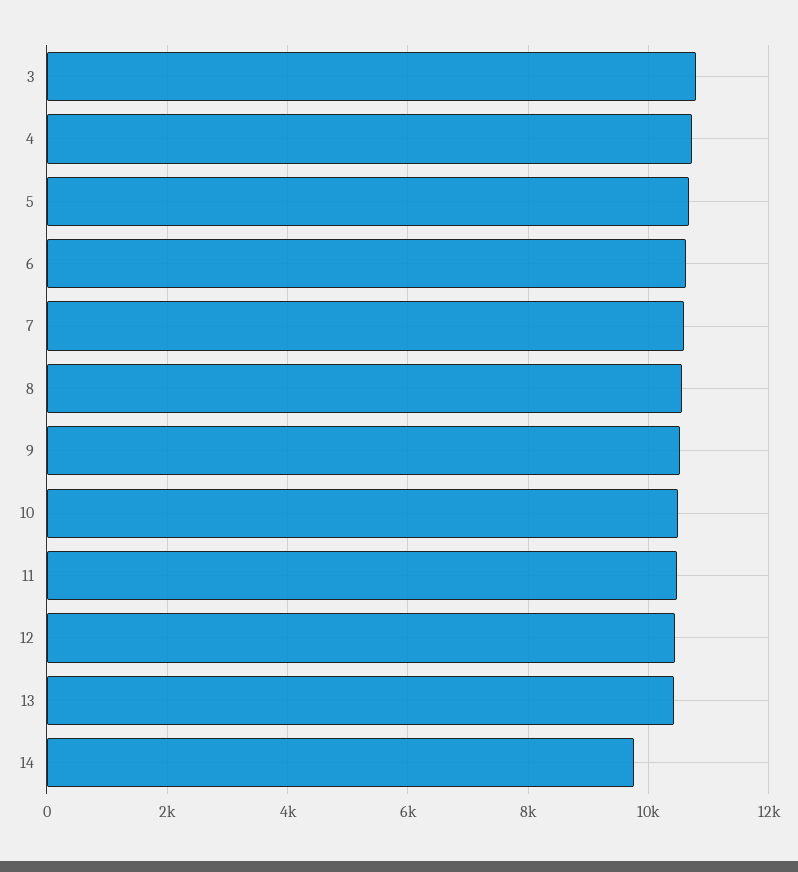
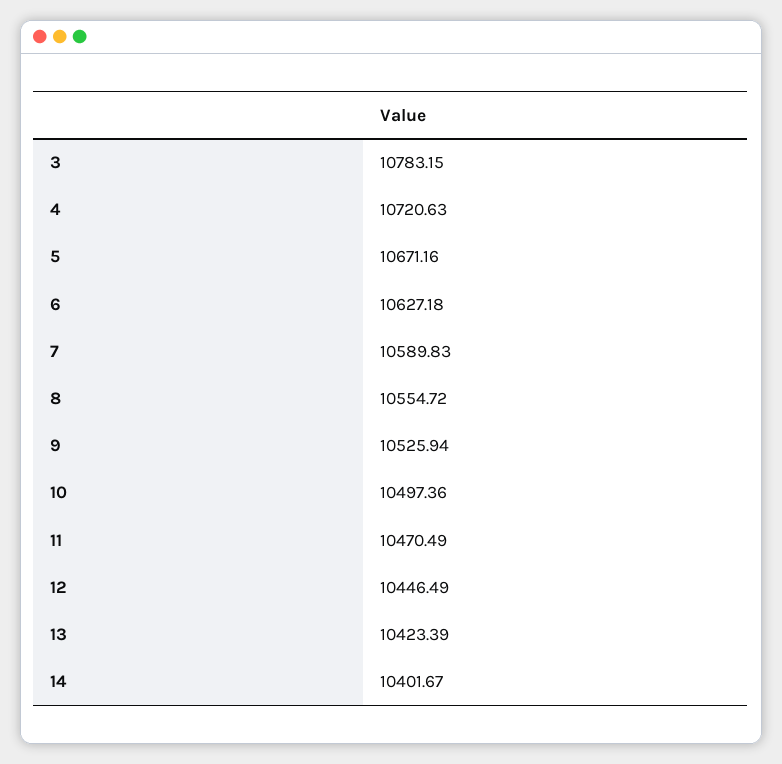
14: 9800 -> 10401.67

